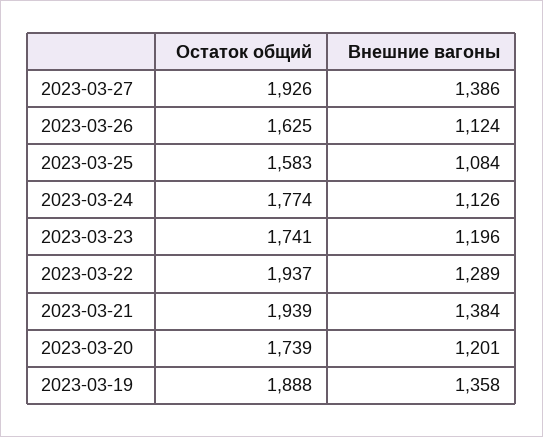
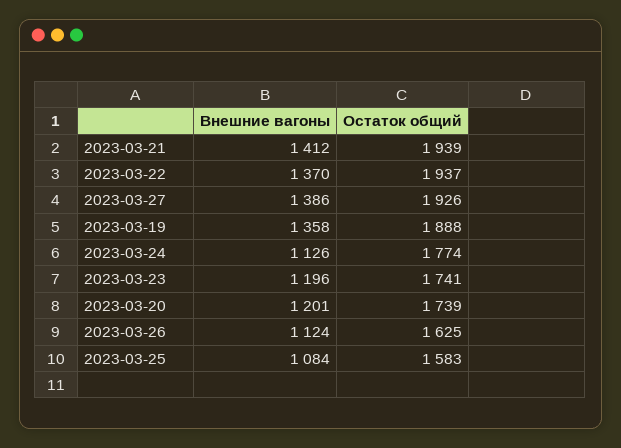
Внешние вагоны, 2023-03-22: 1289 -> 1370
Внешние вагоны, 2023-03-21: 1384 -> 1412

